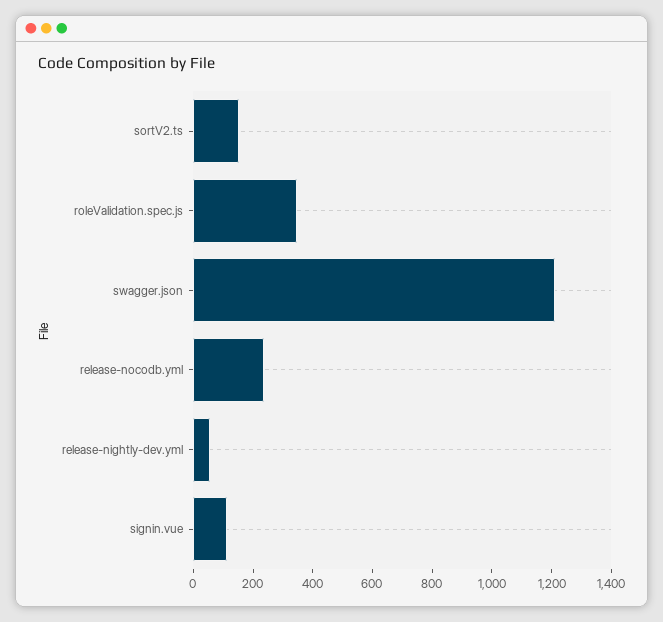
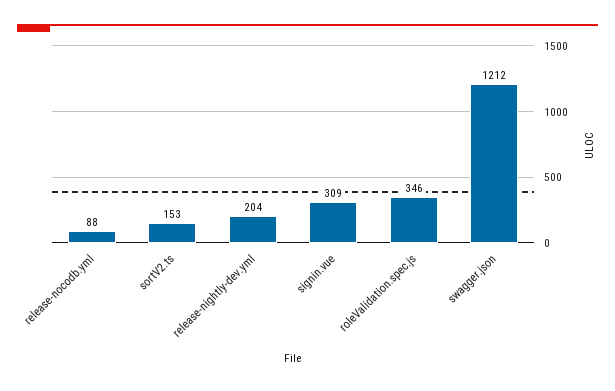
release-nocodb.yml: 250 -> 88
release-nightly-dev.yml: 50 -> 204
signin.vue: 100 -> 309

